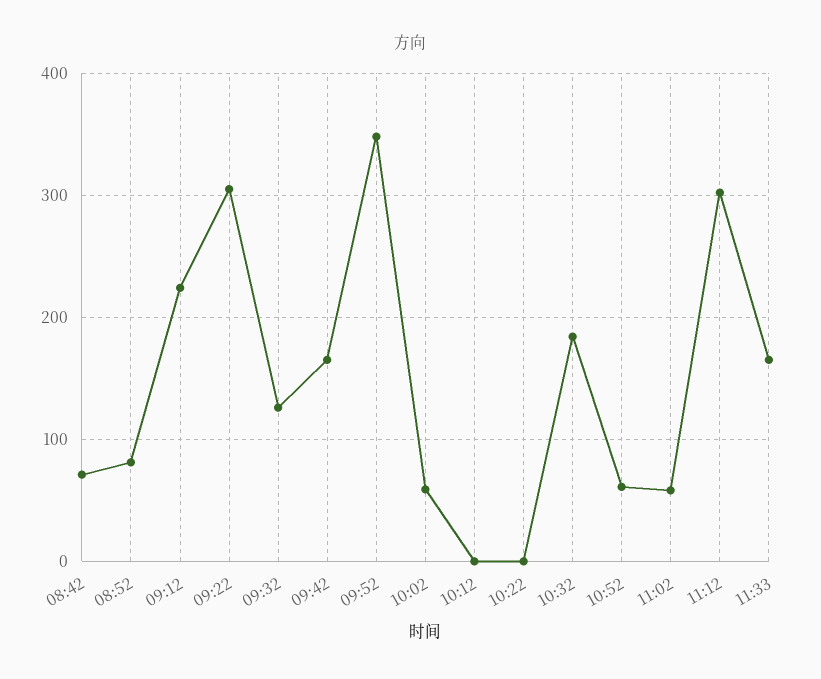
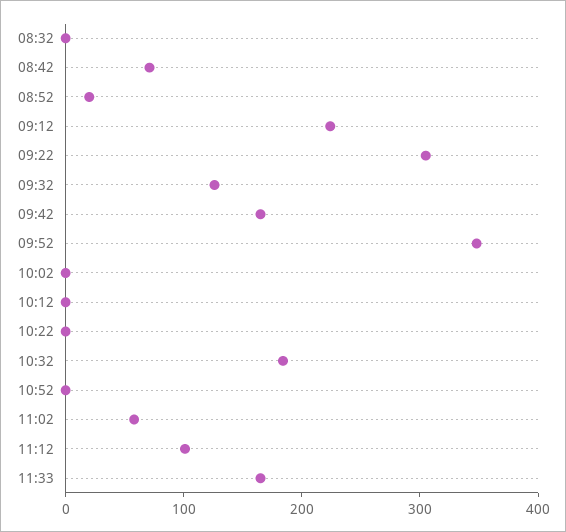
08:52: 80 -> 20
10:02: 60 -> 0
10:52: 60 -> 0
11:12: 300 -> 100
08:32: none -> 0

